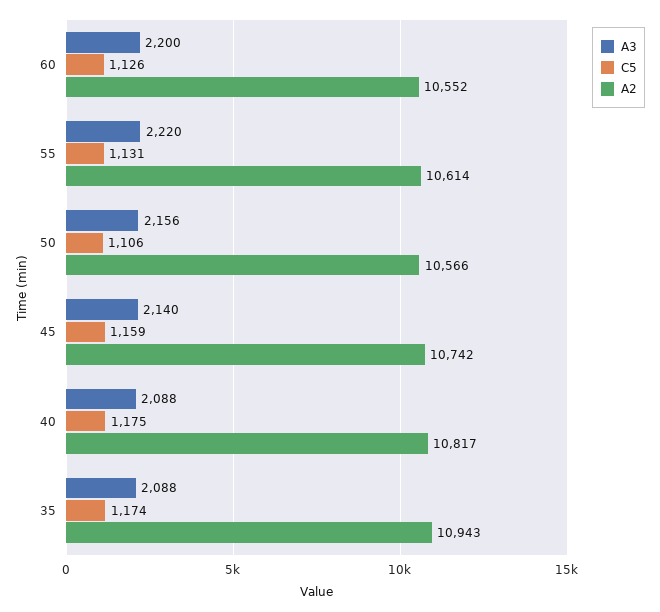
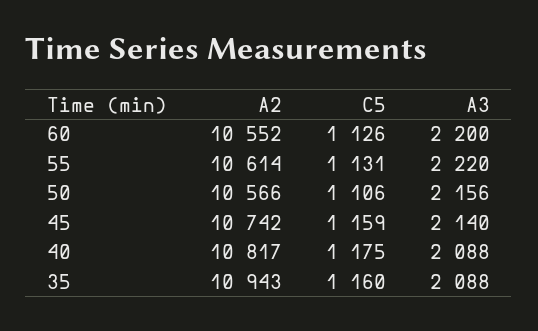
C5, 35: 1174 -> 1160

